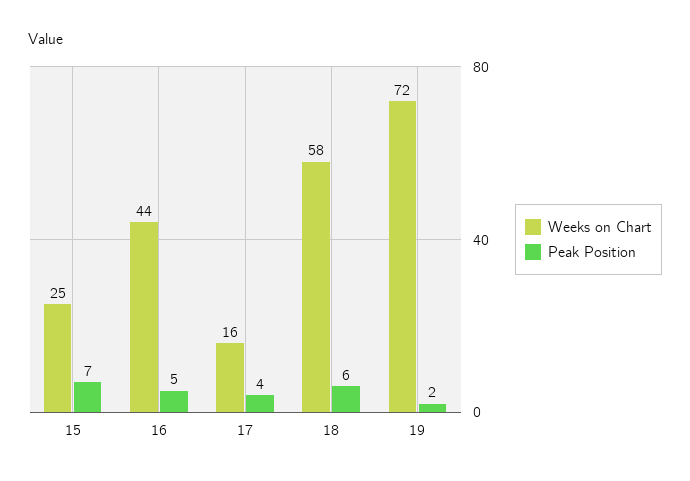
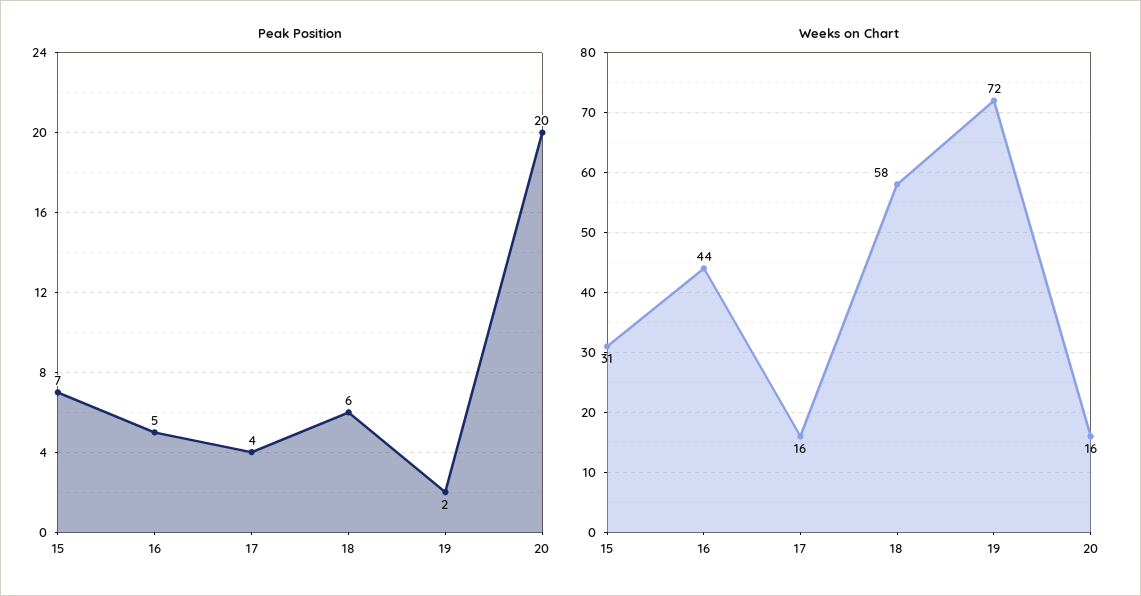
Weeks on Chart, 15: 25 -> 31
Peak Position, 20: none -> 20
Weeks on Chart, 20: none -> 16

